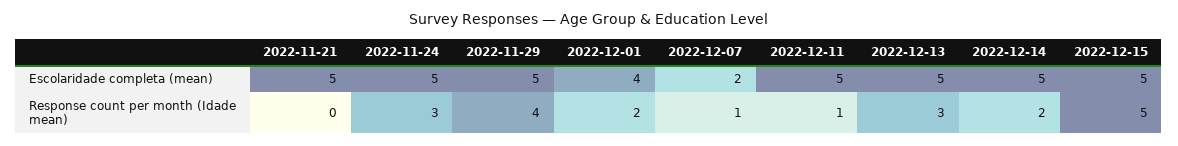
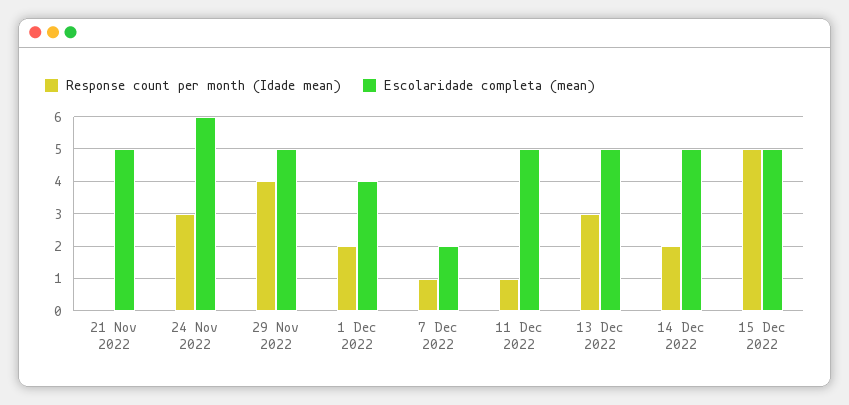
Escolaridade completa (mean), 2022-11-24: 5 -> 6

